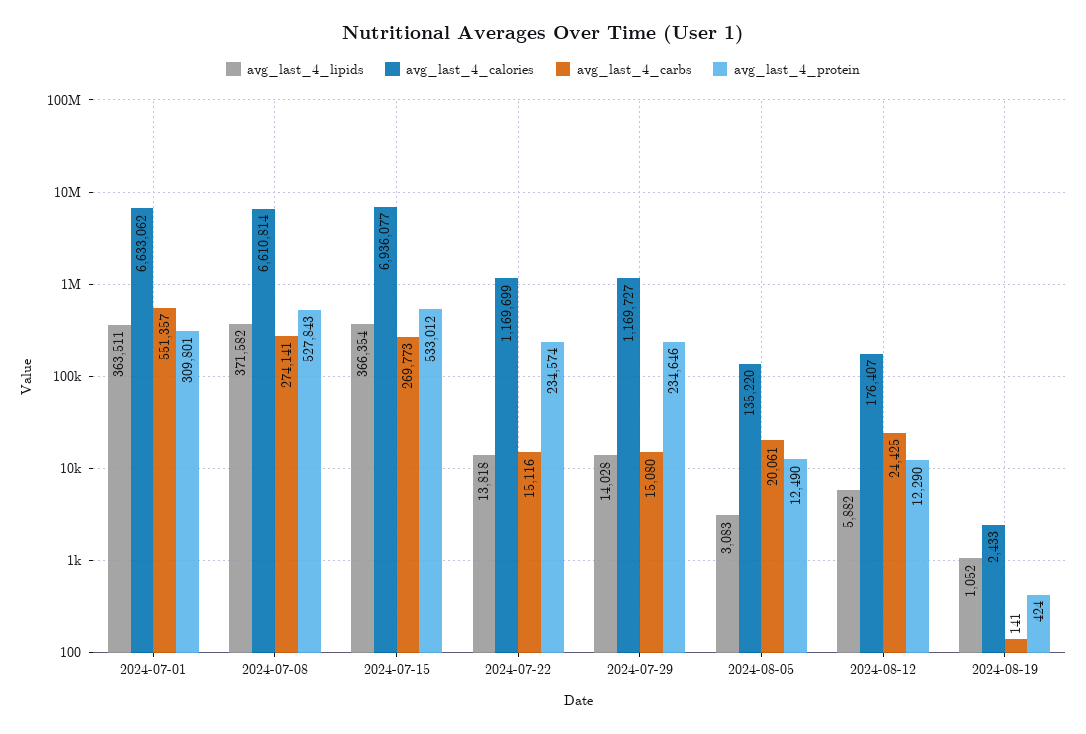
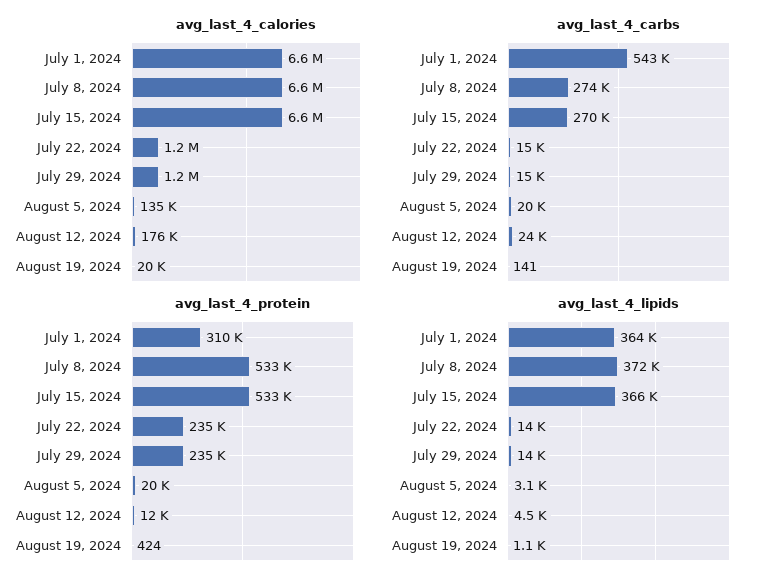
avg_last_4_carbs, 2024-07-01: 551357 -> 543000
avg_last_4_protein, 2024-07-08: 527843 -> 533000
avg_last_4_calories, 2024-07-15: 6936077 -> 6600000
avg_last_4_protein, 2024-08-05: 12490 -> 20000
avg_last_4_lipids, 2024-08-12: 5882 -> 4500
avg_last_4_calories, 2024-08-19: 2433 -> 20000

